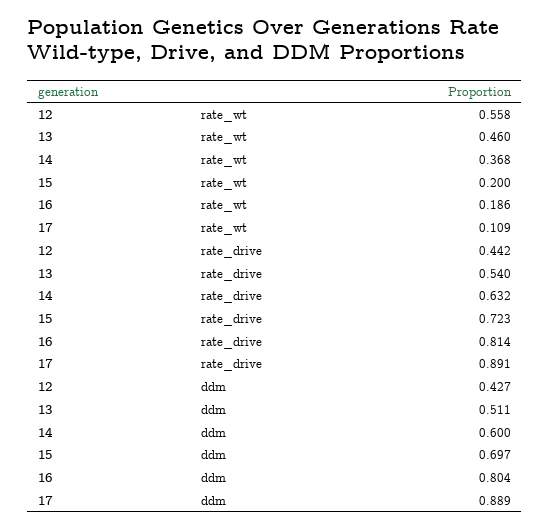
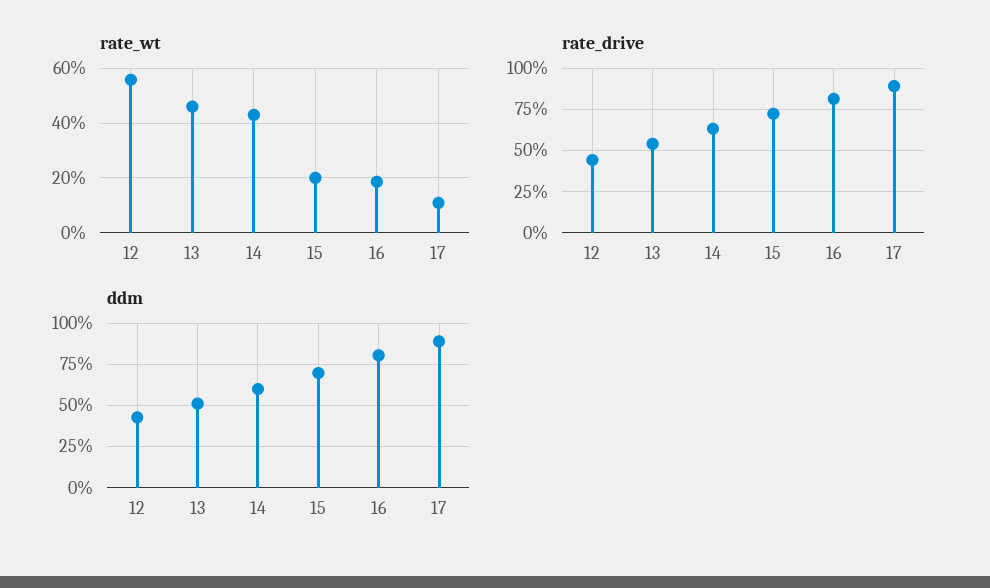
rate_wt, 14: 0.368 -> 0.425

